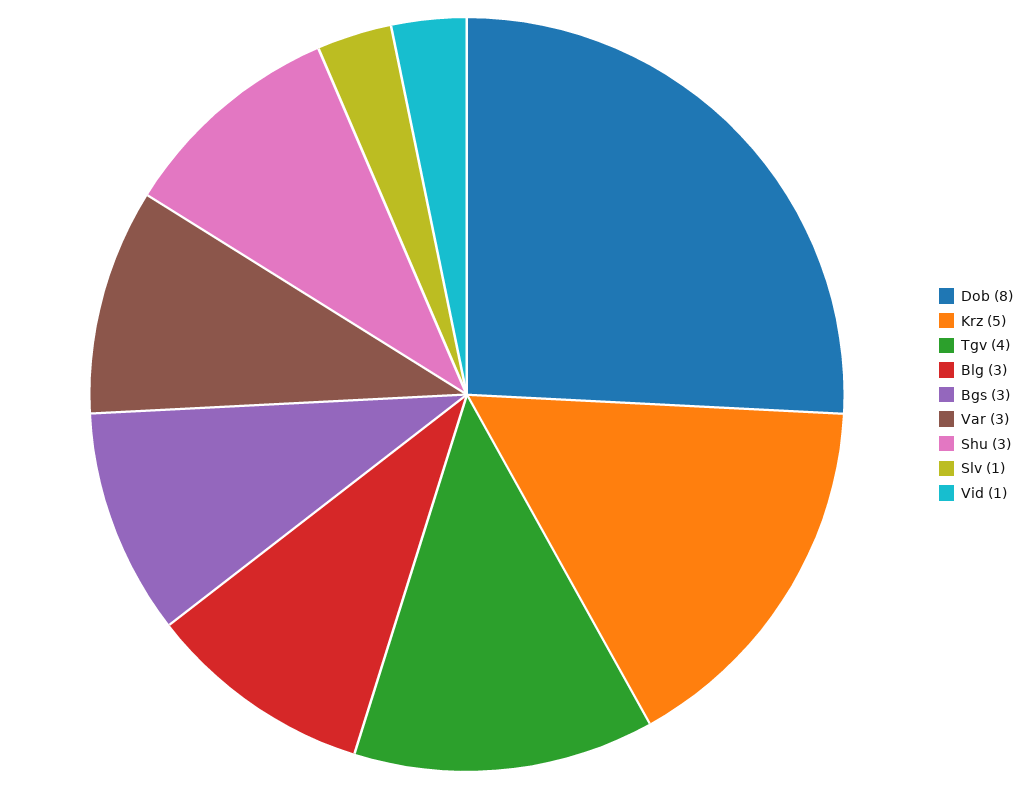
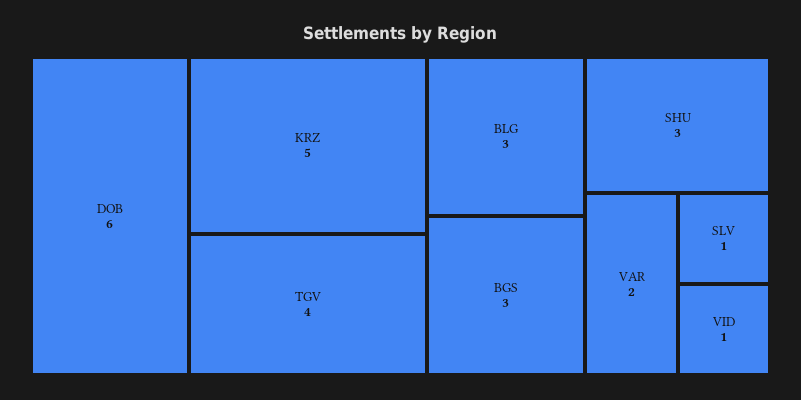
Dob: 8 -> 6
Var: 3 -> 2

